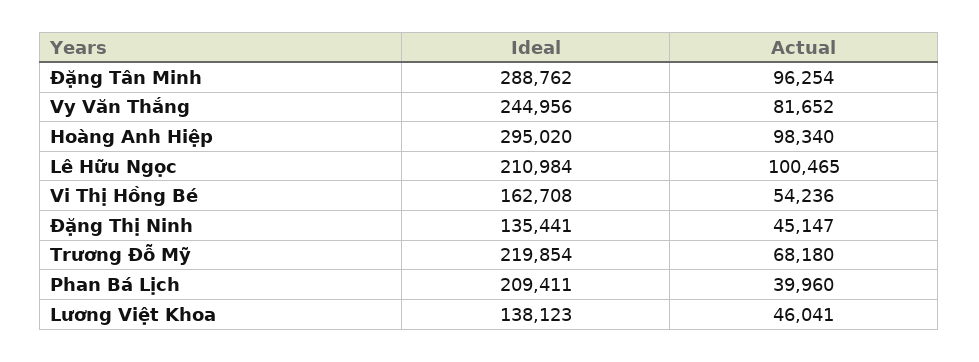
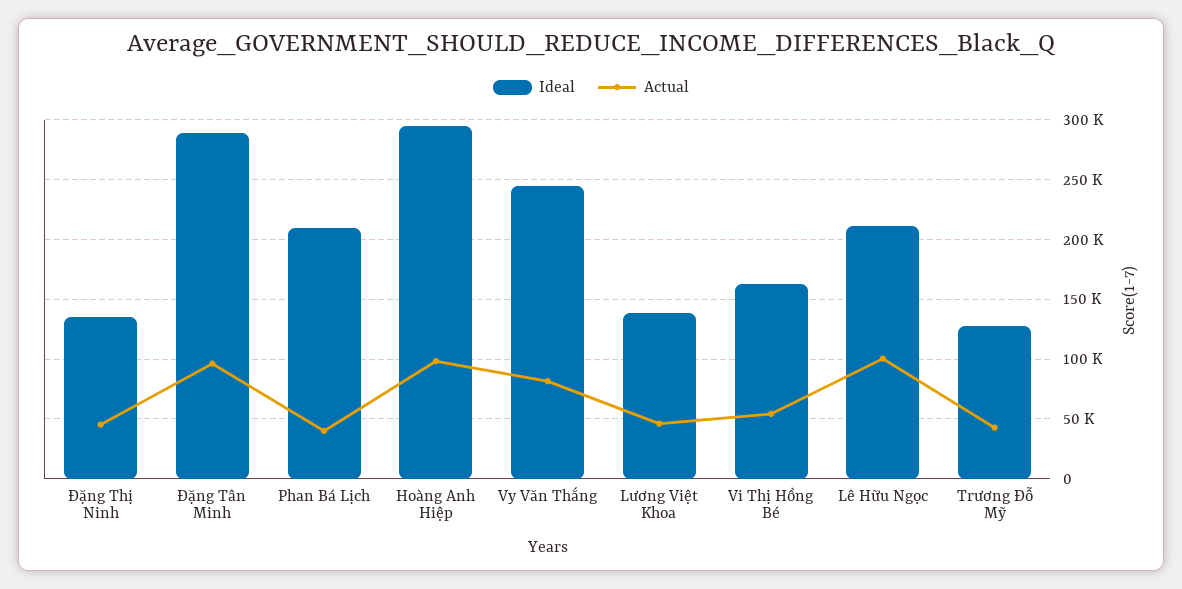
Ideal, Trương Đỗ Mỹ: 219854 -> 130000
Actual, Trương Đỗ Mỹ: 68180 -> 40000

